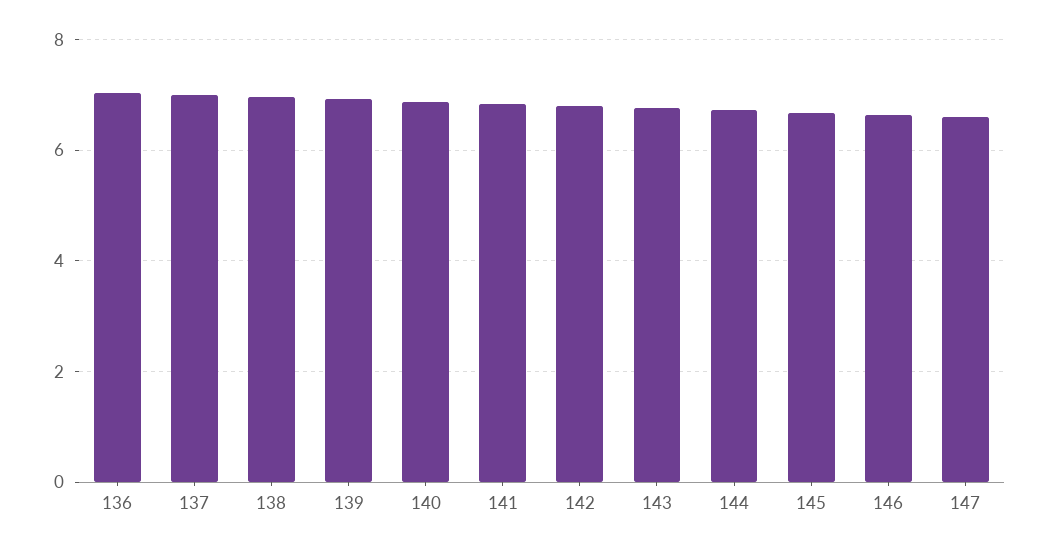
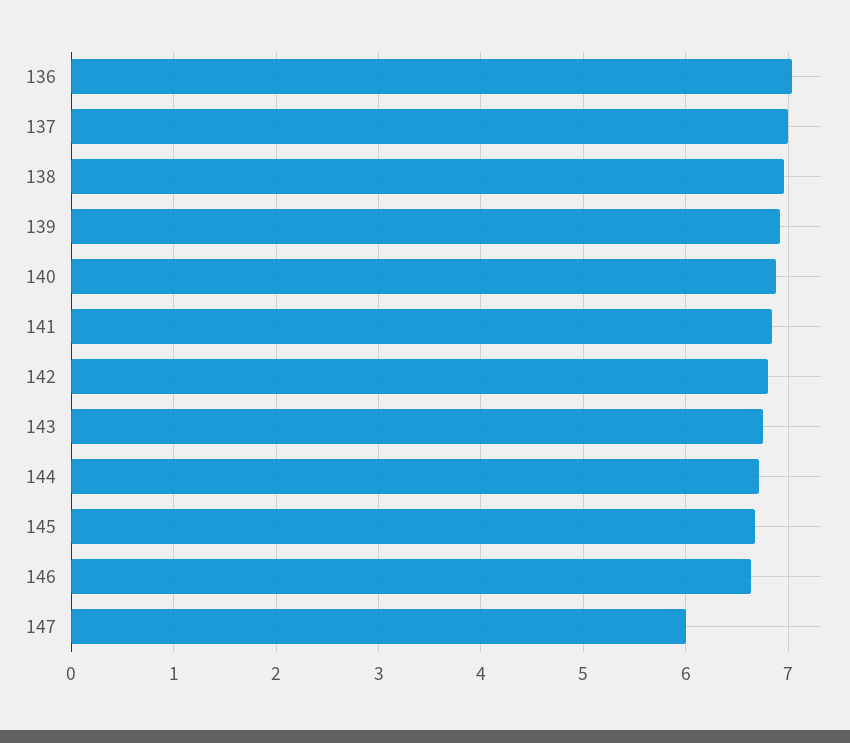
147: 6.6 -> 6

